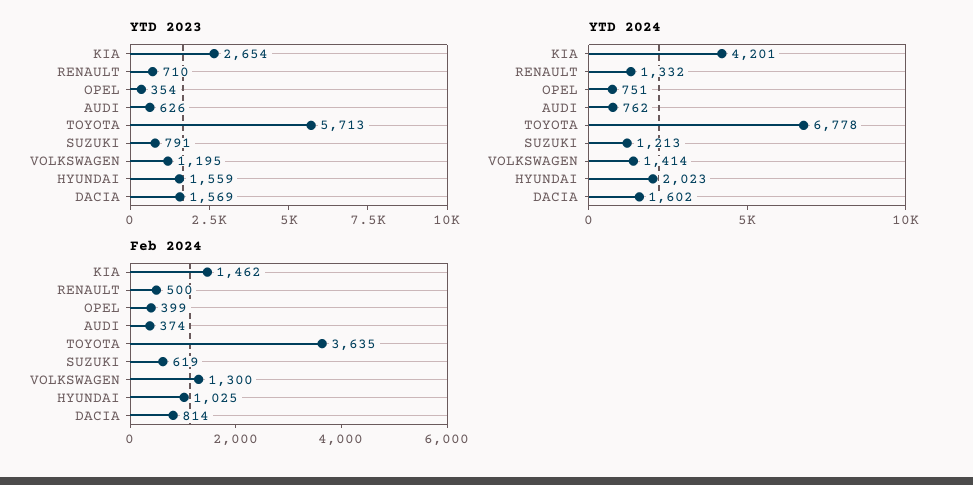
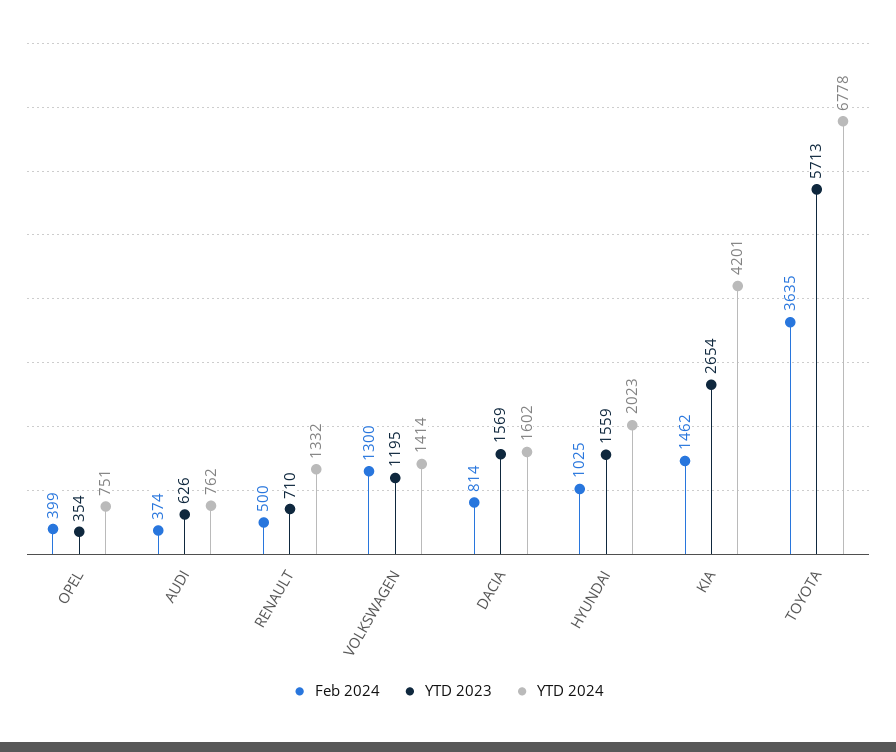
YTD 2023, SUZUKI: 791 -> none
YTD 2024, SUZUKI: 1213 -> none
Feb 2024, SUZUKI: 619 -> none

